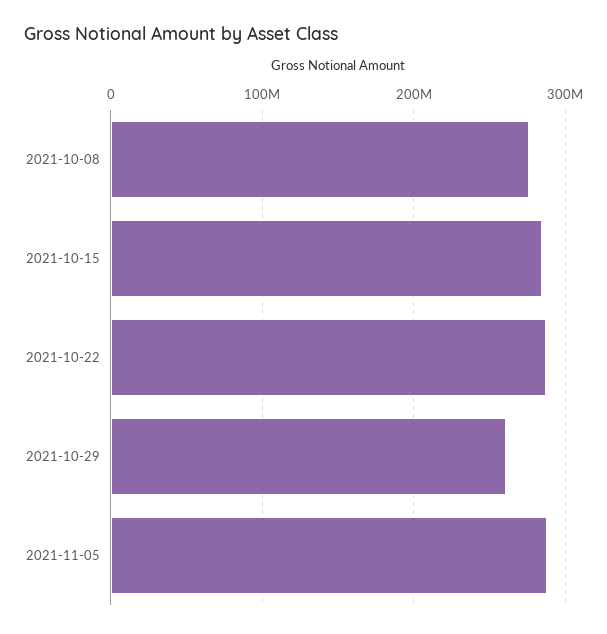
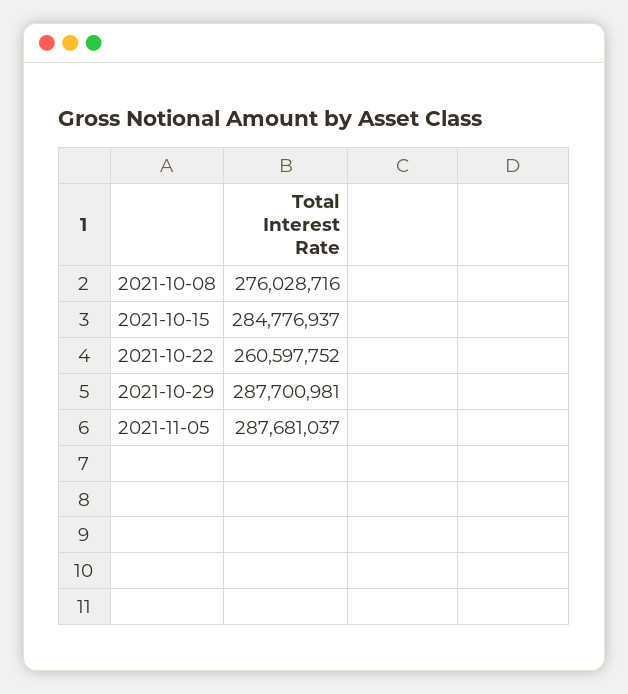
2021-10-22: 290000000 -> 260597752
2021-10-29: 260000000 -> 287700981

